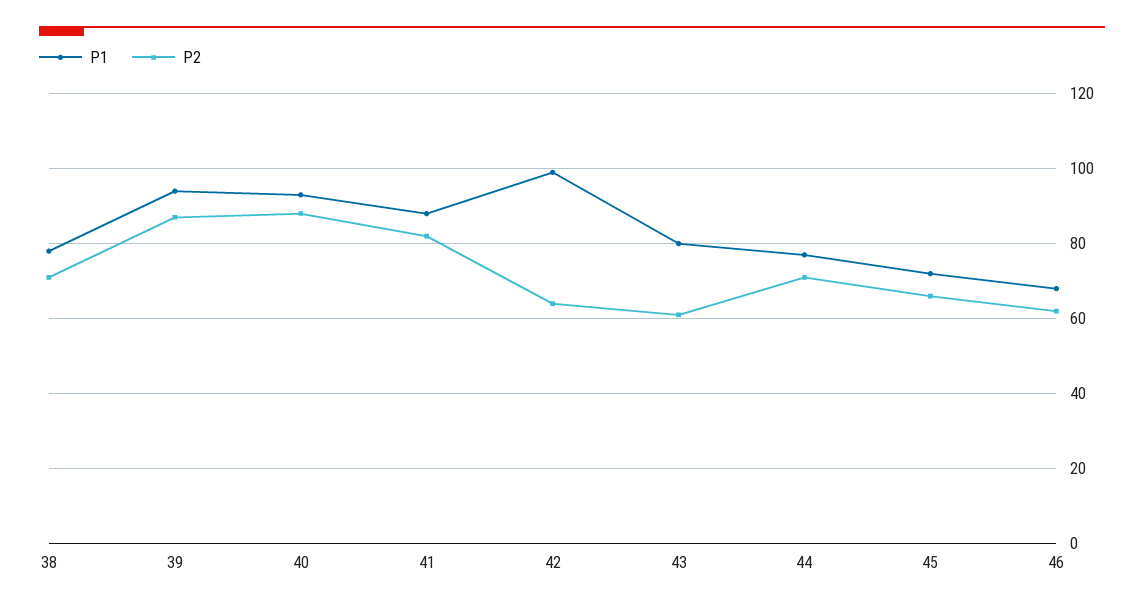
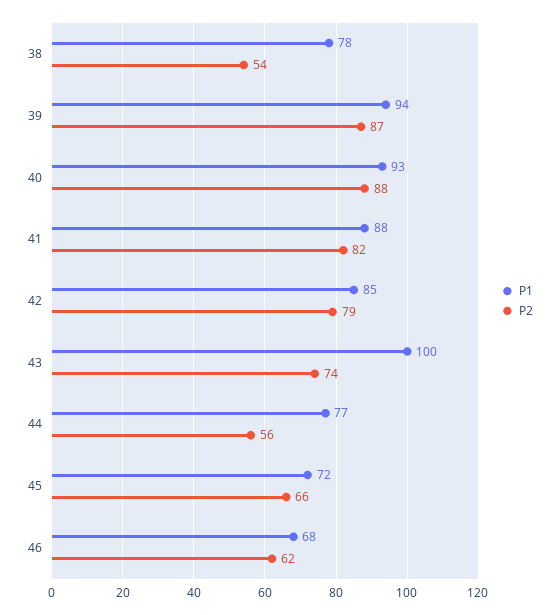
P2, 38: 70 -> 54
P1, 42: 100 -> 85
P2, 42: 65 -> 79
P1, 43: 80 -> 100
P2, 43: 60 -> 74
P2, 44: 70 -> 56

